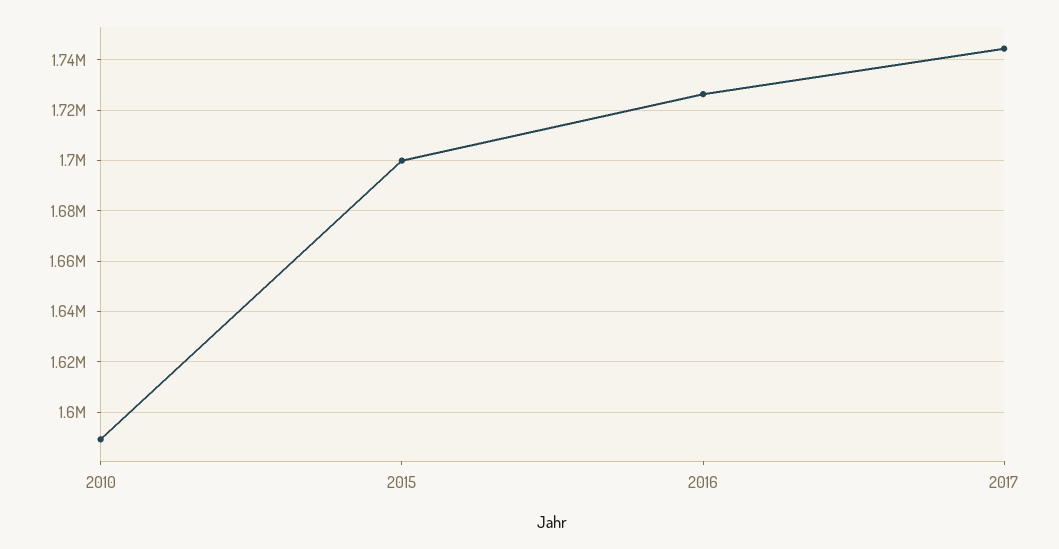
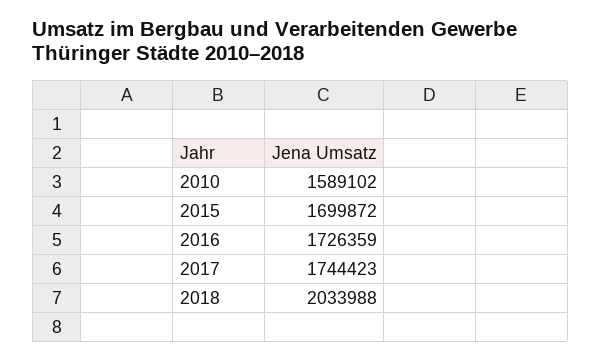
2018: none -> 2033988

